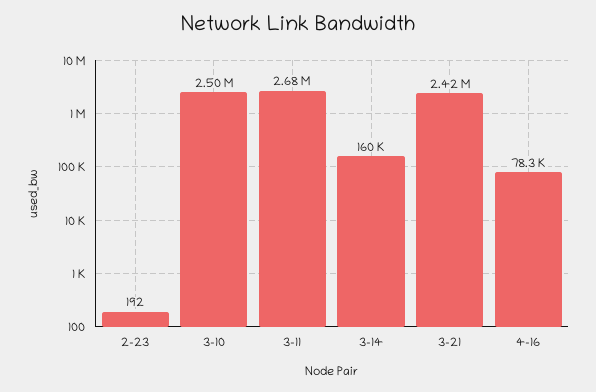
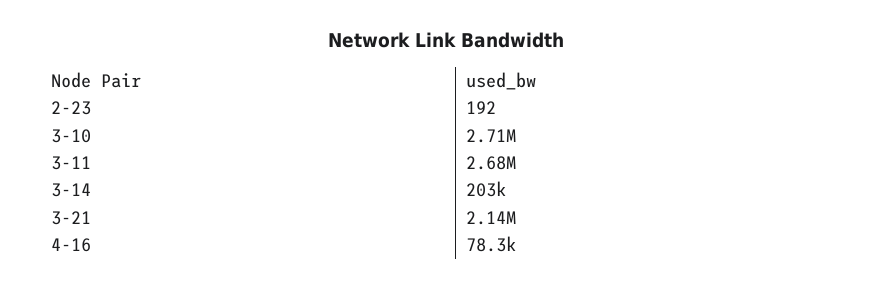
3-10: 2500000 -> 2710000
3-14: 160000 -> 203000
3-21: 2420000 -> 2140000

